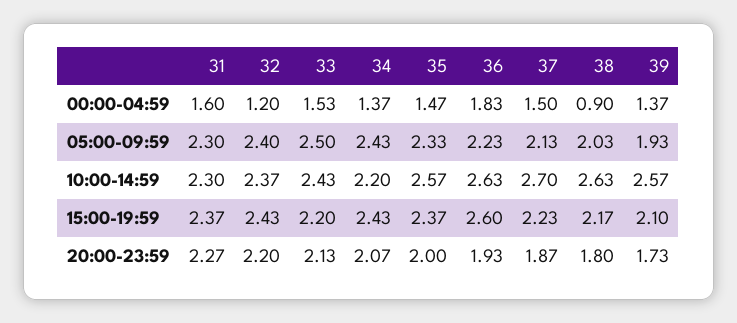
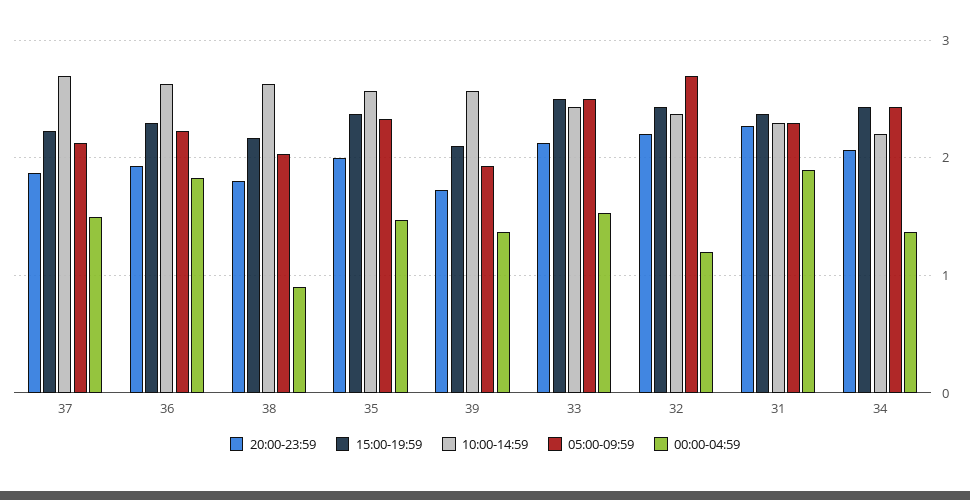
00:00-04:59, 31: 1.6 -> 1.9
05:00-09:59, 32: 2.4 -> 2.7
15:00-19:59, 33: 2.2 -> 2.5
15:00-19:59, 36: 2.6 -> 2.3

